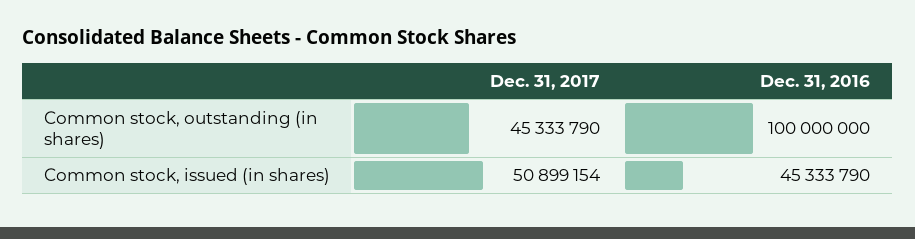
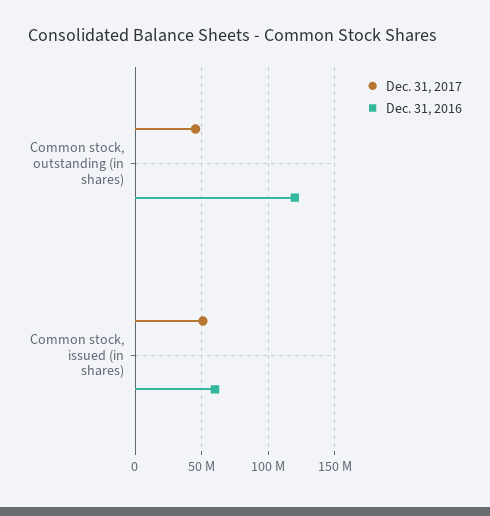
Dec. 31, 2016, Common stock, outstanding (in shares): 100000000 -> 120000000
Dec. 31, 2016, Common stock, issued (in shares): 45333790 -> 60000000

